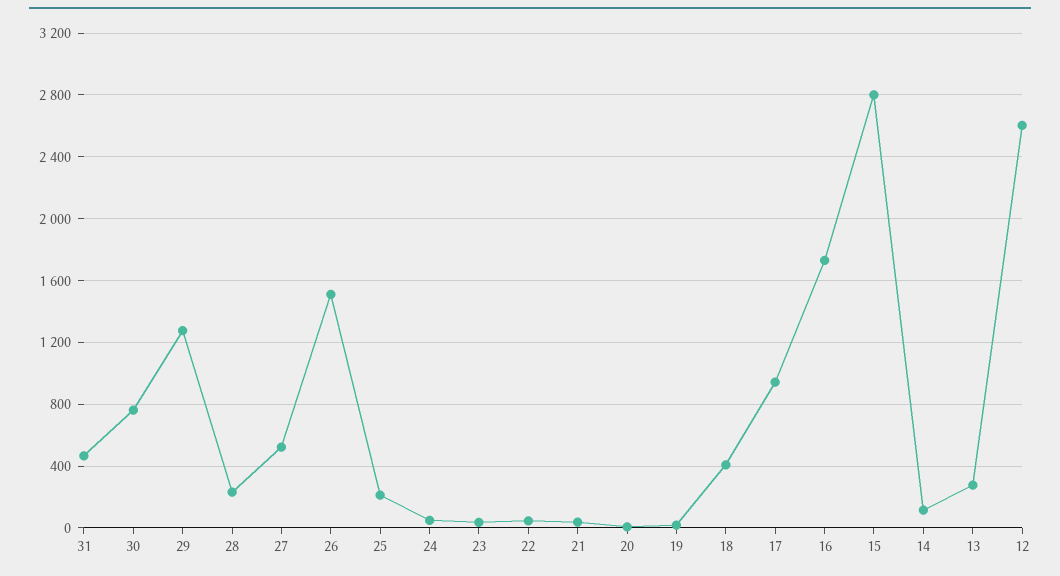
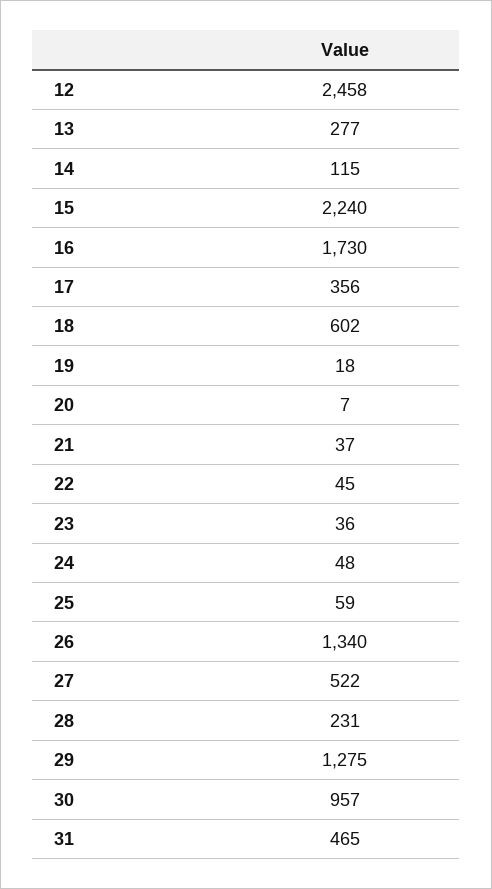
30: 750 -> 957
26: 1500 -> 1340
25: 200 -> 59
18: 400 -> 602
17: 950 -> 356
15: 2800 -> 2240
12: 2600 -> 2458

